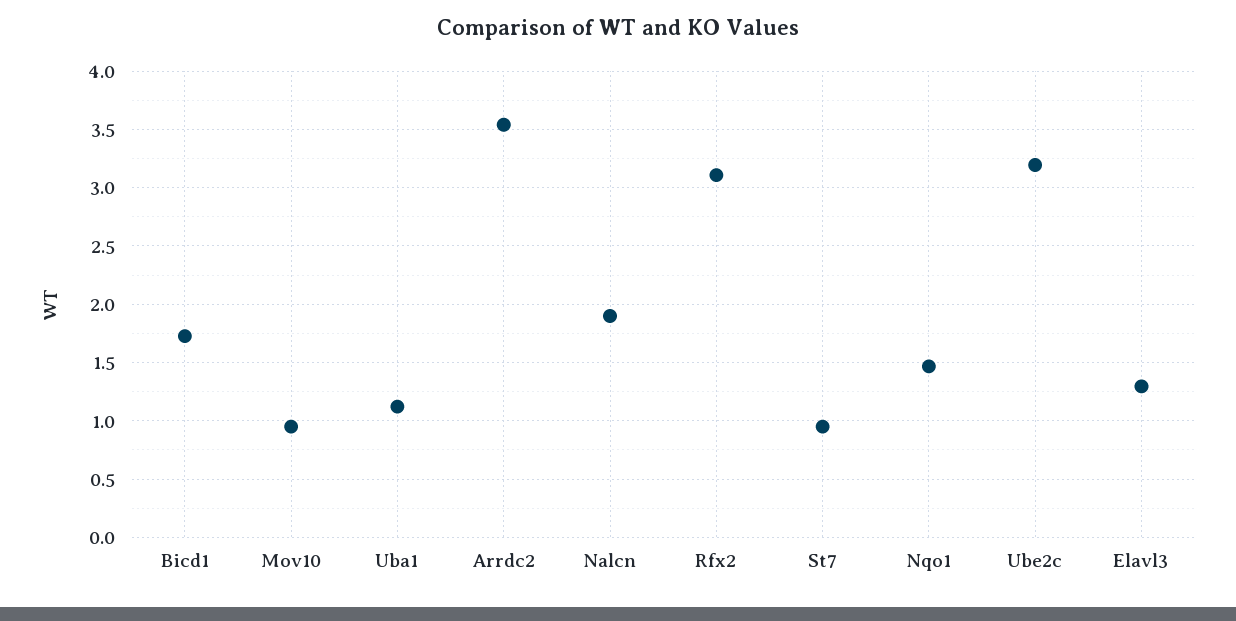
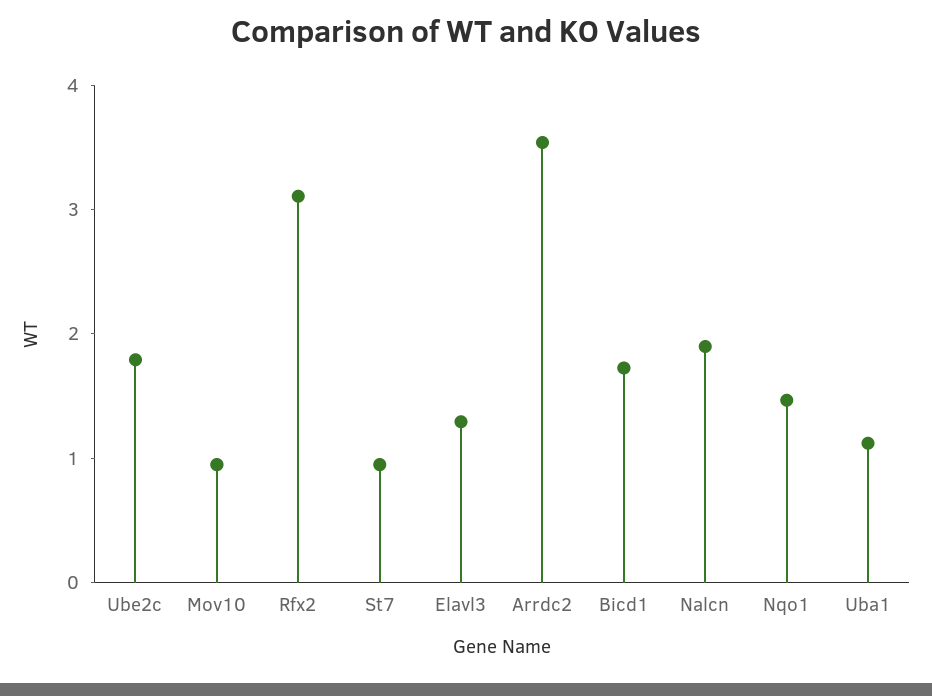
Ube2c: 3.2 -> 1.8

